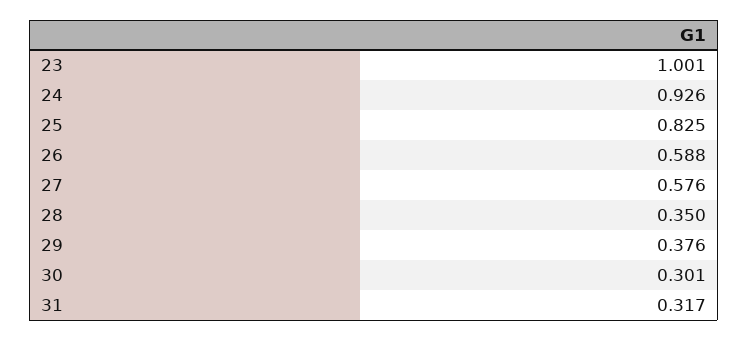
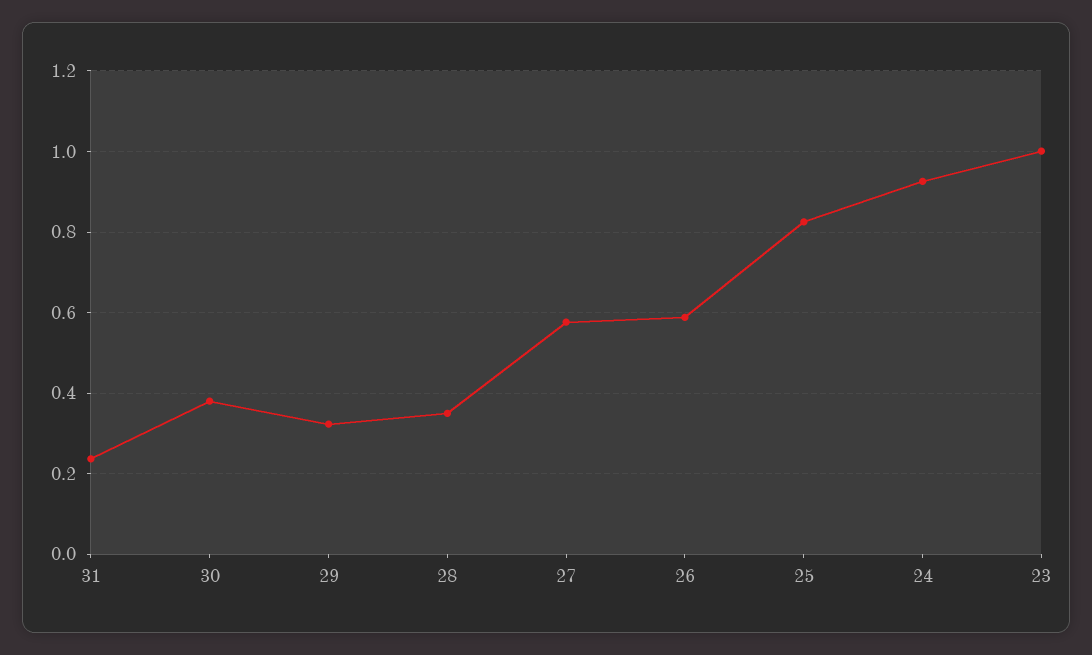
29: 0.376 -> 0.32
30: 0.301 -> 0.38
31: 0.317 -> 0.24

